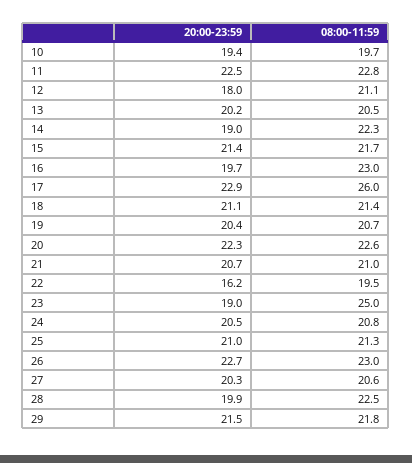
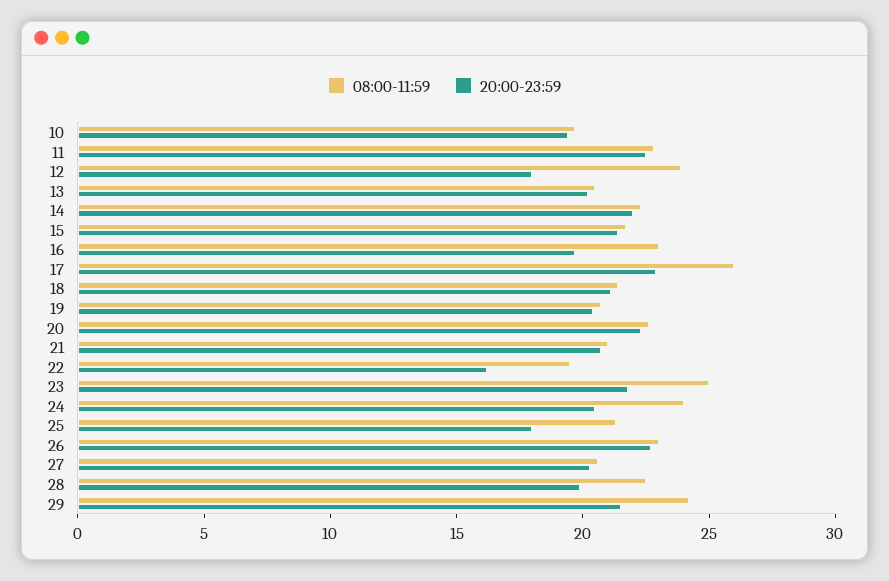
08:00-11:59, 12: 21.1 -> 24
20:00-23:59, 14: 19 -> 22
20:00-23:59, 23: 19 -> 22
08:00-11:59, 24: 20.8 -> 24
20:00-23:59, 25: 21 -> 18
08:00-11:59, 29: 21.8 -> 24

